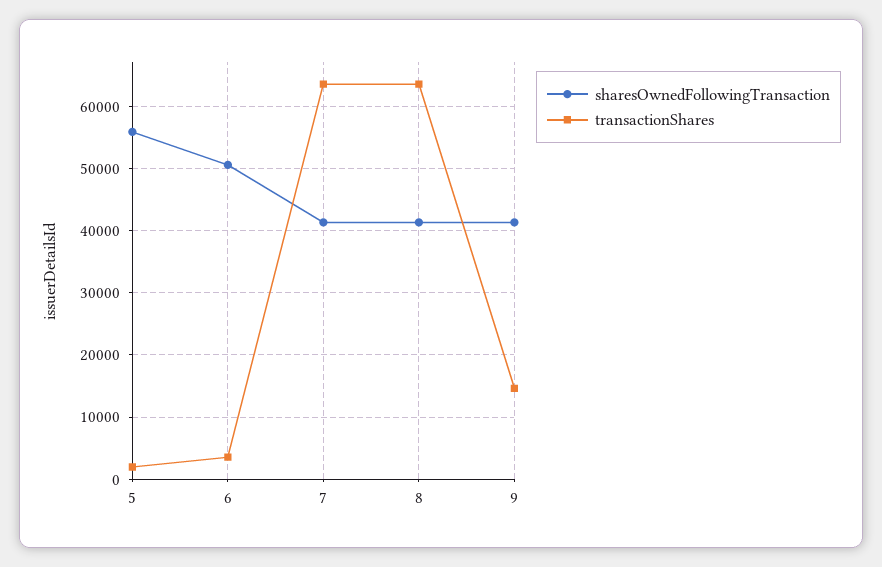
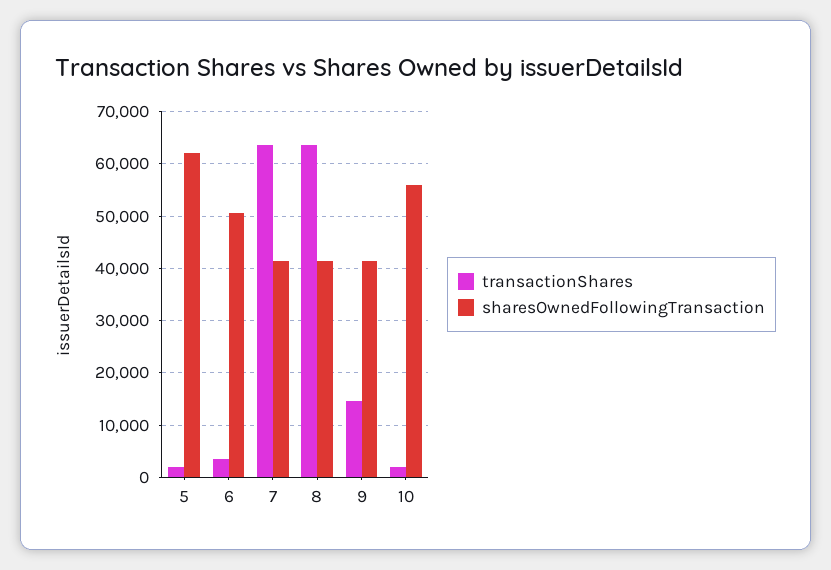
sharesOwnedFollowingTransaction, 5: 56000 -> 62000
transactionShares, 10: none -> 2000
sharesOwnedFollowingTransaction, 10: none -> 56000

